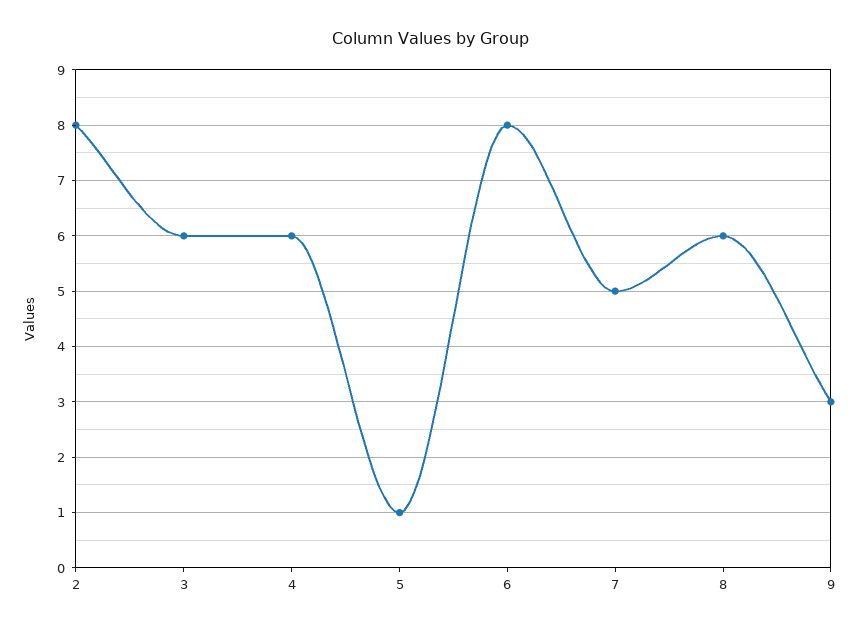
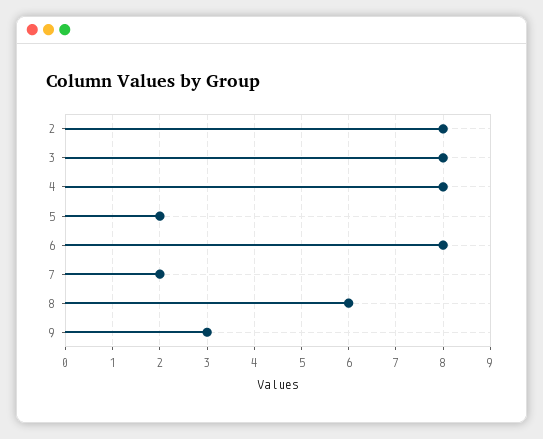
3: 6 -> 8
4: 6 -> 8
5: 1 -> 2
7: 5 -> 2

